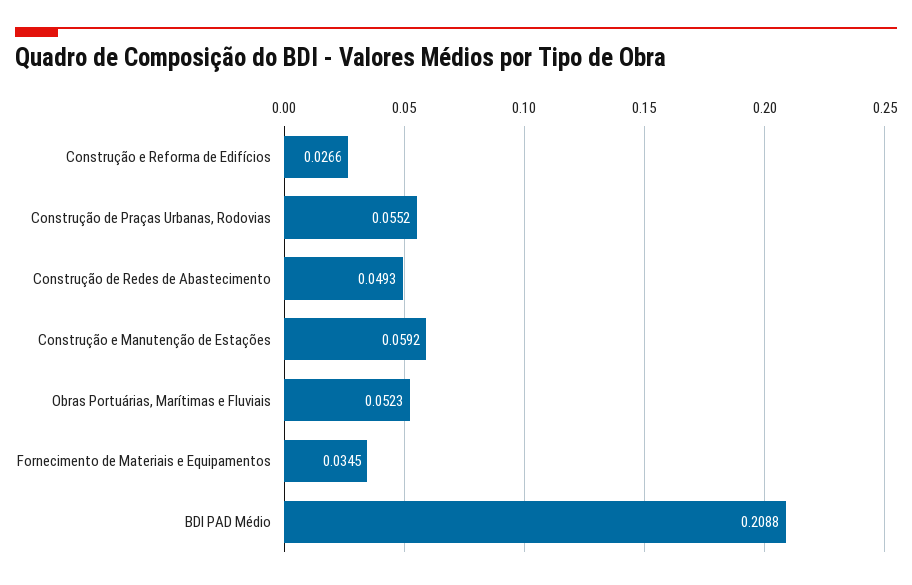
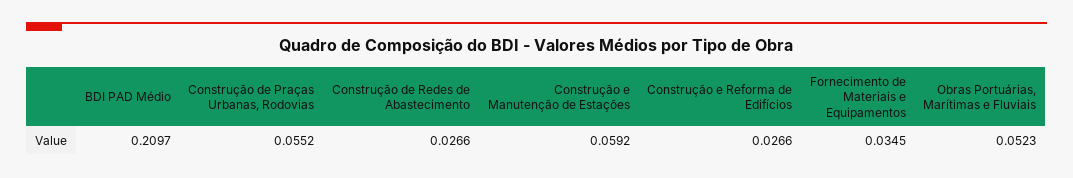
Construção de Redes de Abastecimento: 0.0493 -> 0.0266
BDI PAD Médio: 0.2088 -> 0.2097

